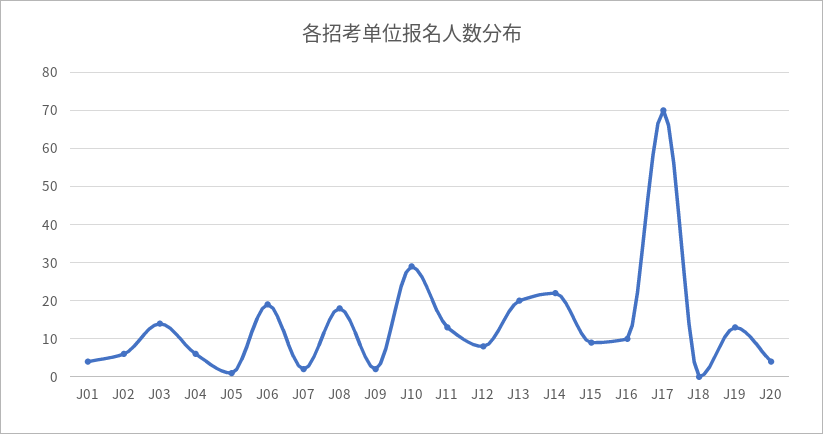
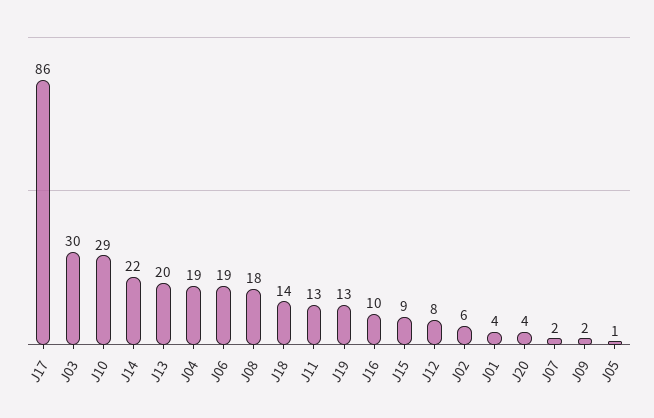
J03: 15 -> 30
J04: 5 -> 19
J17: 70 -> 86
J18: 0 -> 14

